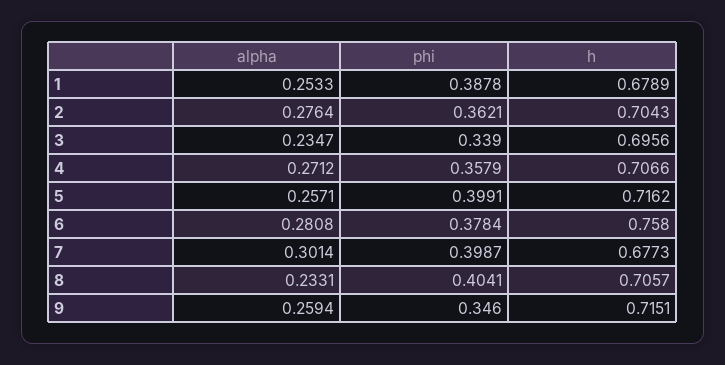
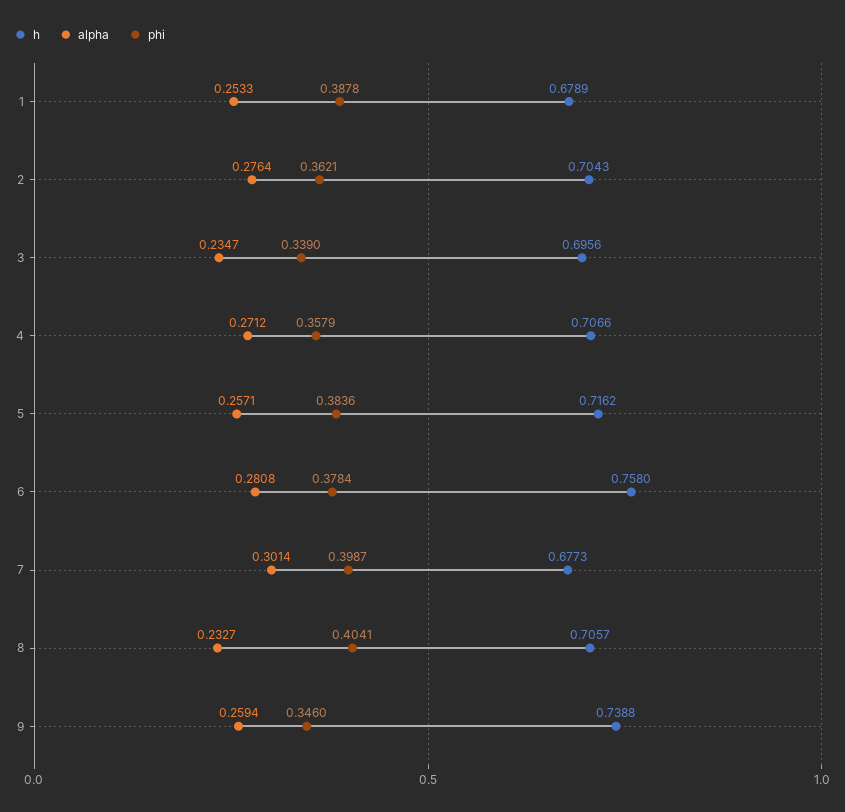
phi, 5: 0.3991 -> 0.3836
alpha, 8: 0.2331 -> 0.2327
h, 9: 0.7151 -> 0.7388

